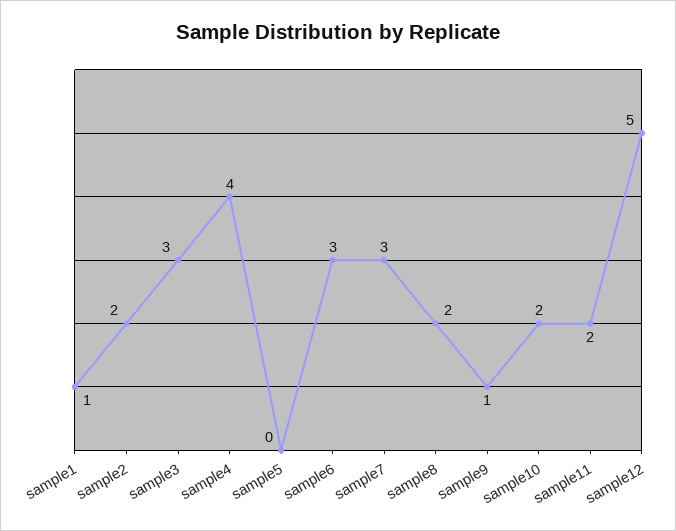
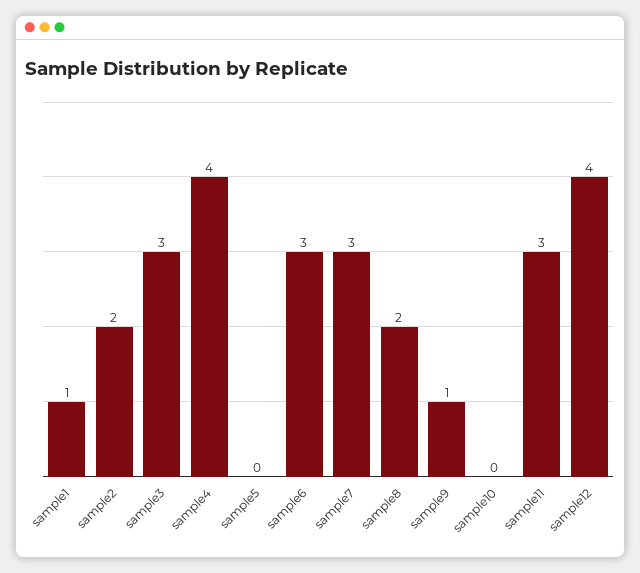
sample10: 2 -> 0
sample11: 2 -> 3
sample12: 5 -> 4

